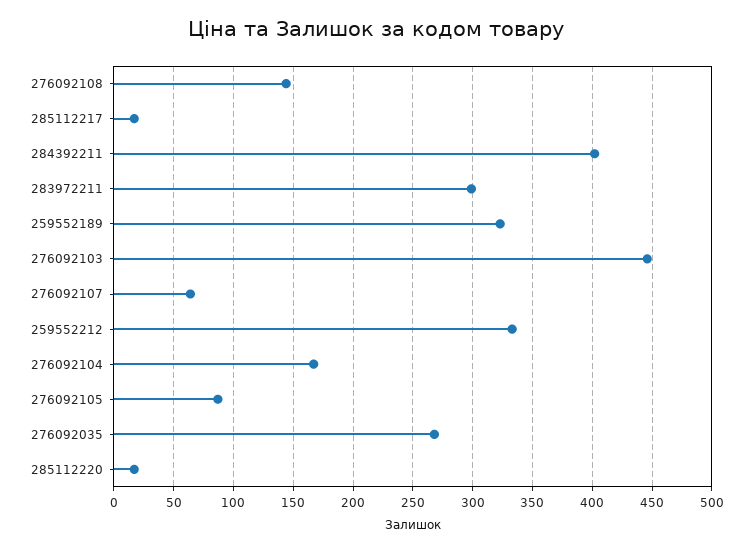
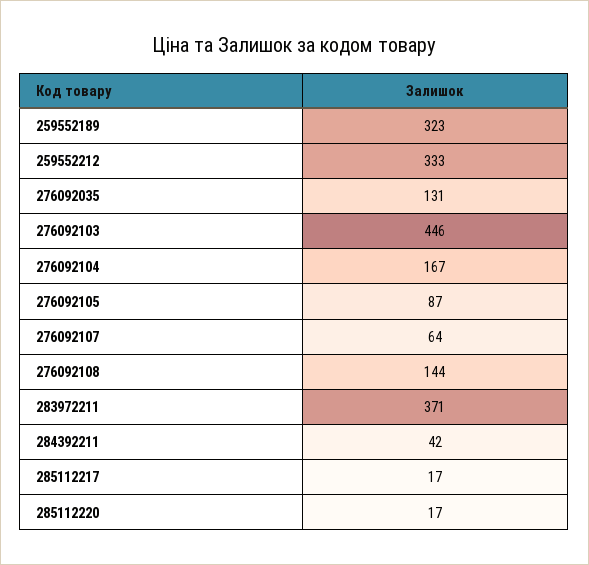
284392211: 400 -> 42
283972211: 300 -> 371
276092035: 270 -> 131

